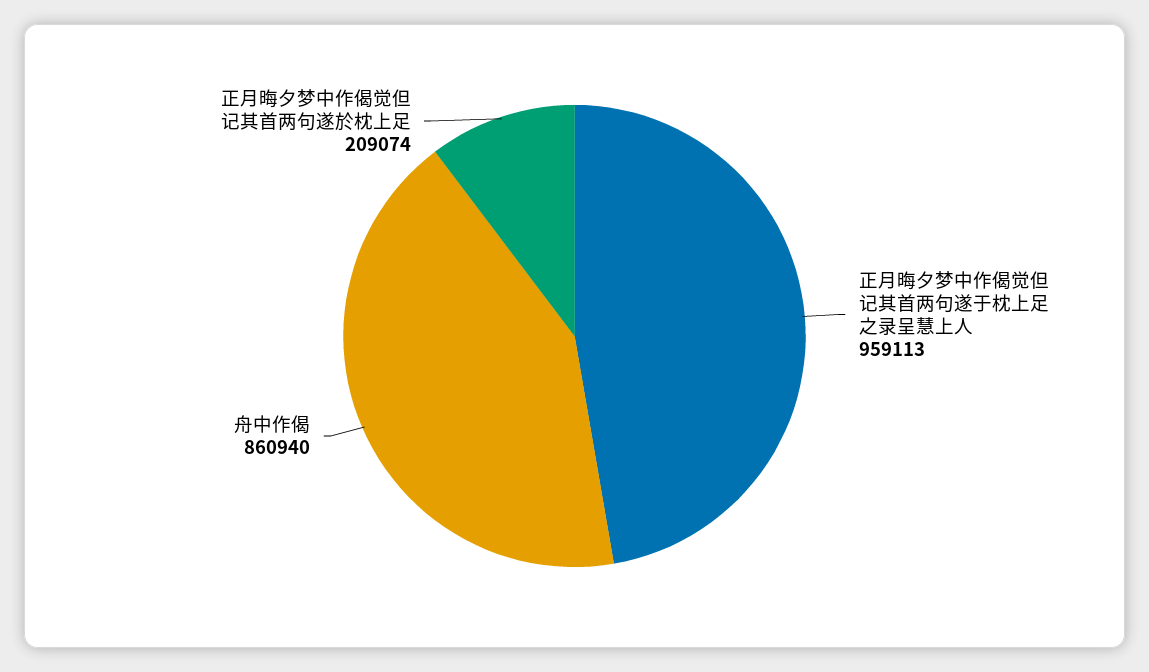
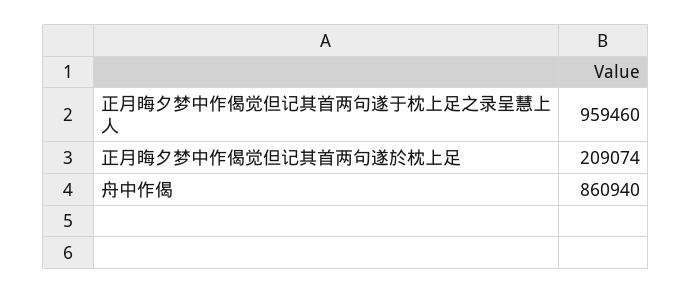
正月晦夕梦中作偈觉但记其首两句遂于枕上足之录呈慧上人: 959113 -> 959460

